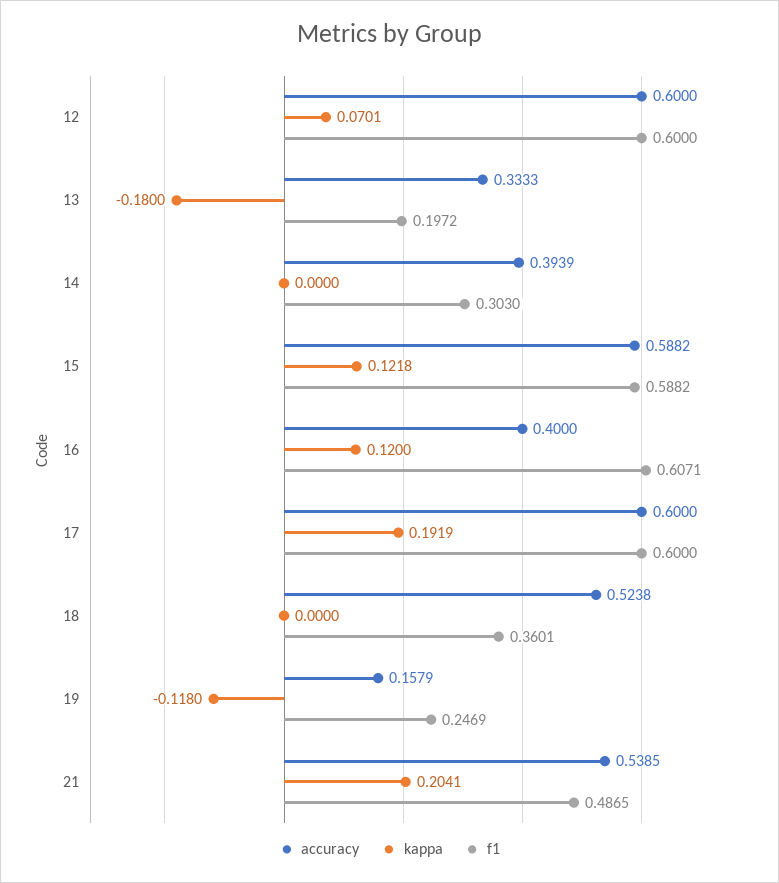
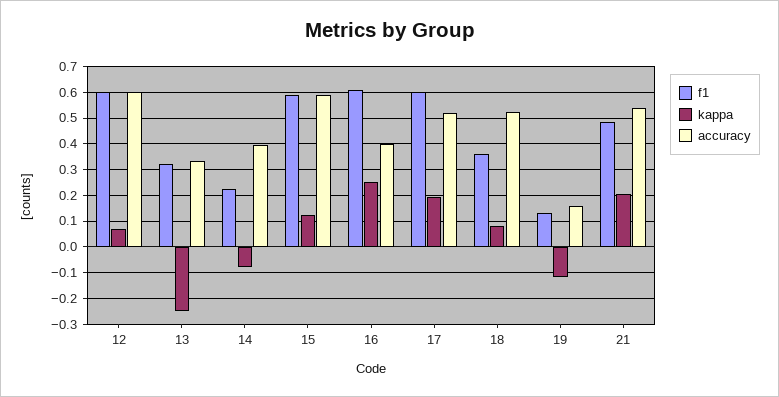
kappa, 13: -0.18 -> -0.25
f1, 13: 0.1972 -> 0.325
kappa, 14: 0 -> -0.075
f1, 14: 0.303 -> 0.225
kappa, 16: 0.12 -> 0.25
accuracy, 17: 0.6 -> 0.525
kappa, 18: 0 -> 0.075
f1, 19: 0.2469 -> 0.125

